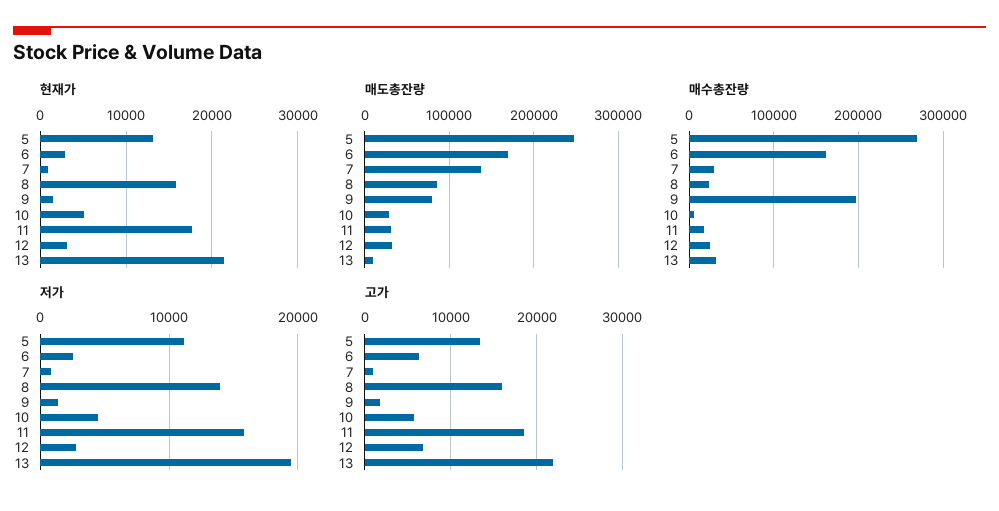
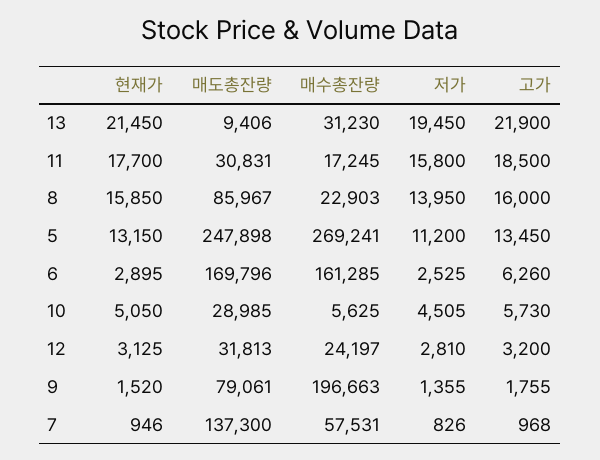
매수총잔량, 7: 30000 -> 57531
고가, 12: 7000 -> 3200

